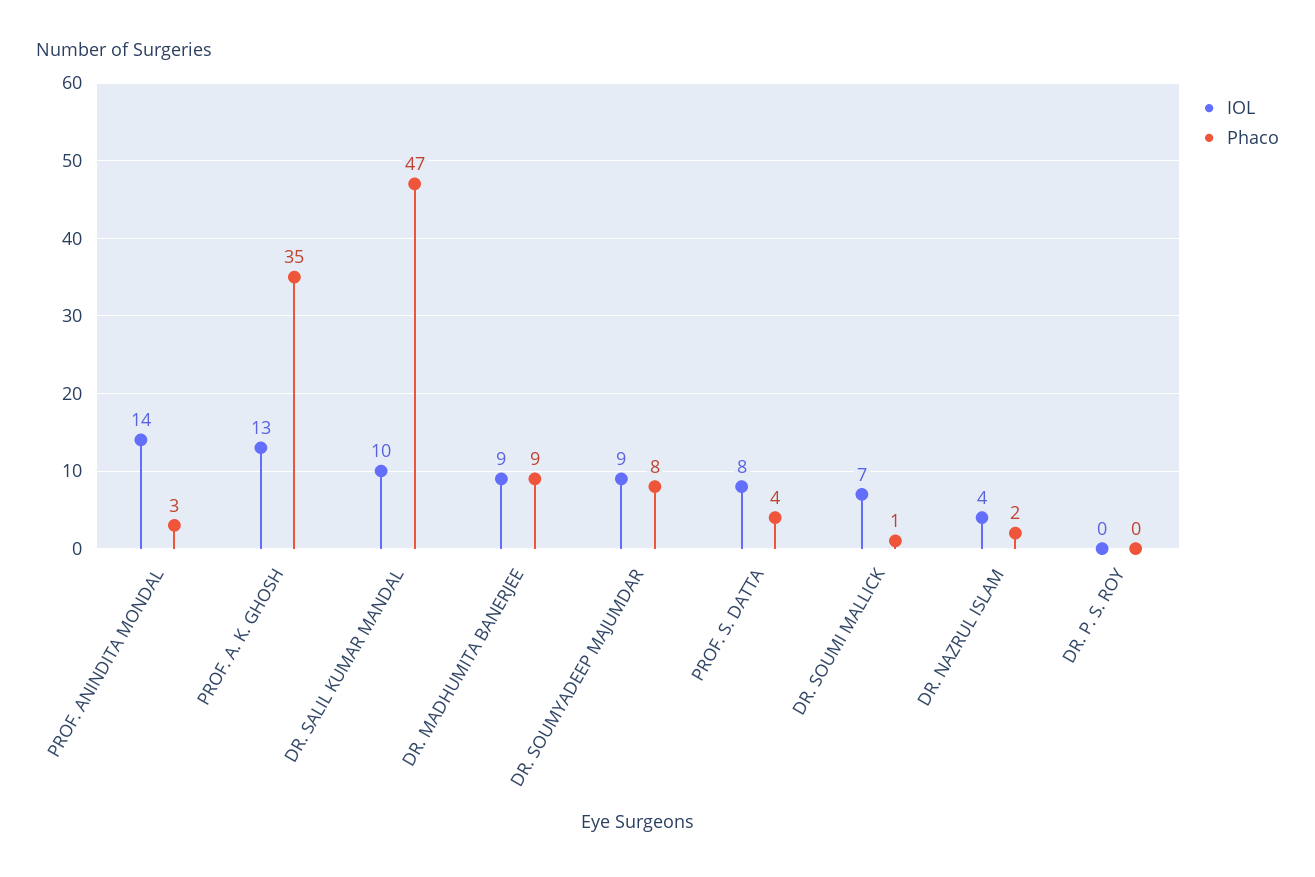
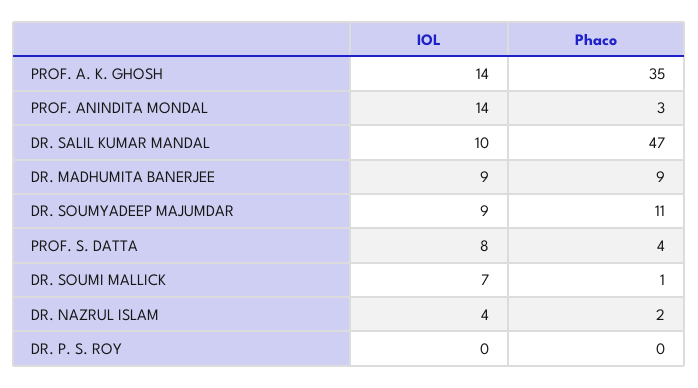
IOL, PROF. A. K. GHOSH: 13 -> 14
Phaco, DR. SOUMYADEEP MAJUMDAR: 8 -> 11

